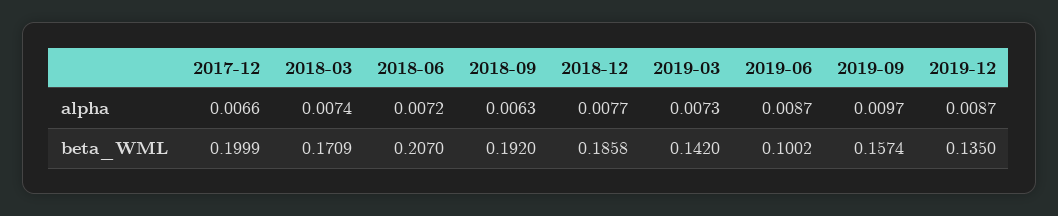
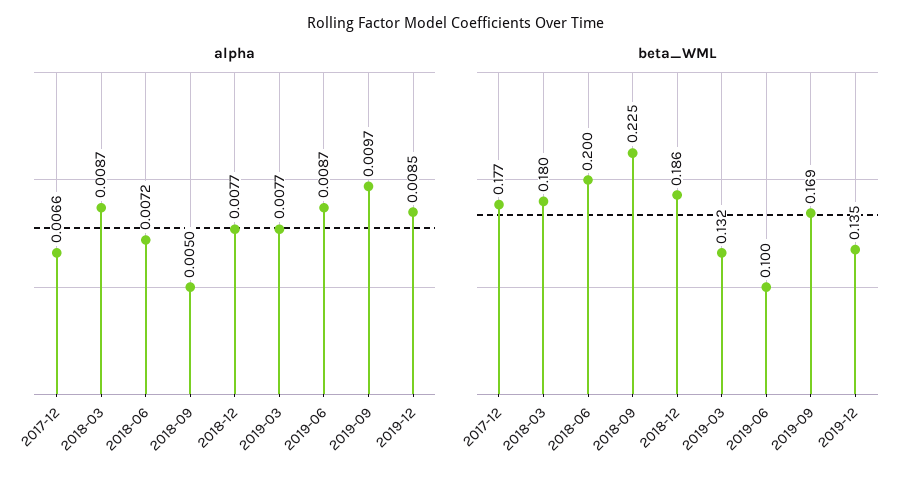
alpha, 2018-03: 0.0074 -> 0.0087
alpha, 2018-09: 0.0063 -> 0.005
alpha, 2019-03: 0.0073 -> 0.0077
alpha, 2019-12: 0.0087 -> 0.0085
beta_WML, 2017-12: 0.1999 -> 0.177
beta_WML, 2018-03: 0.1709 -> 0.18
beta_WML, 2018-06: 0.207 -> 0.2
beta_WML, 2018-09: 0.192 -> 0.225
beta_WML, 2019-03: 0.142 -> 0.132
beta_WML, 2019-09: 0.1574 -> 0.169

